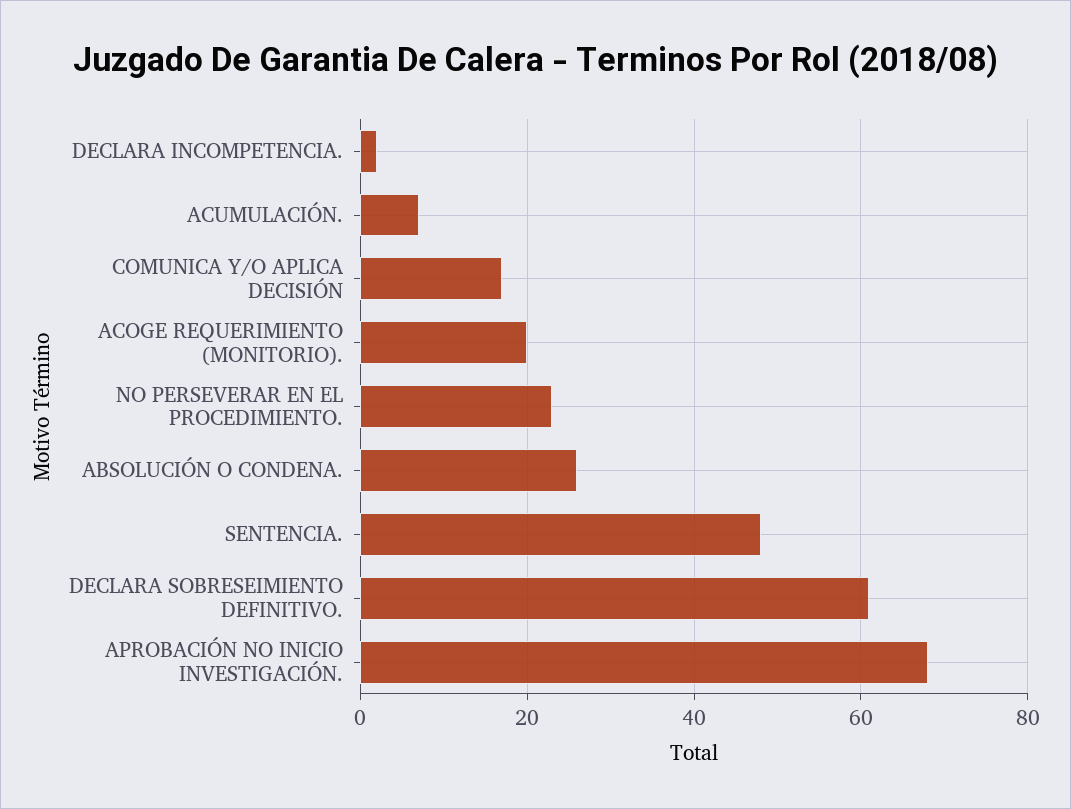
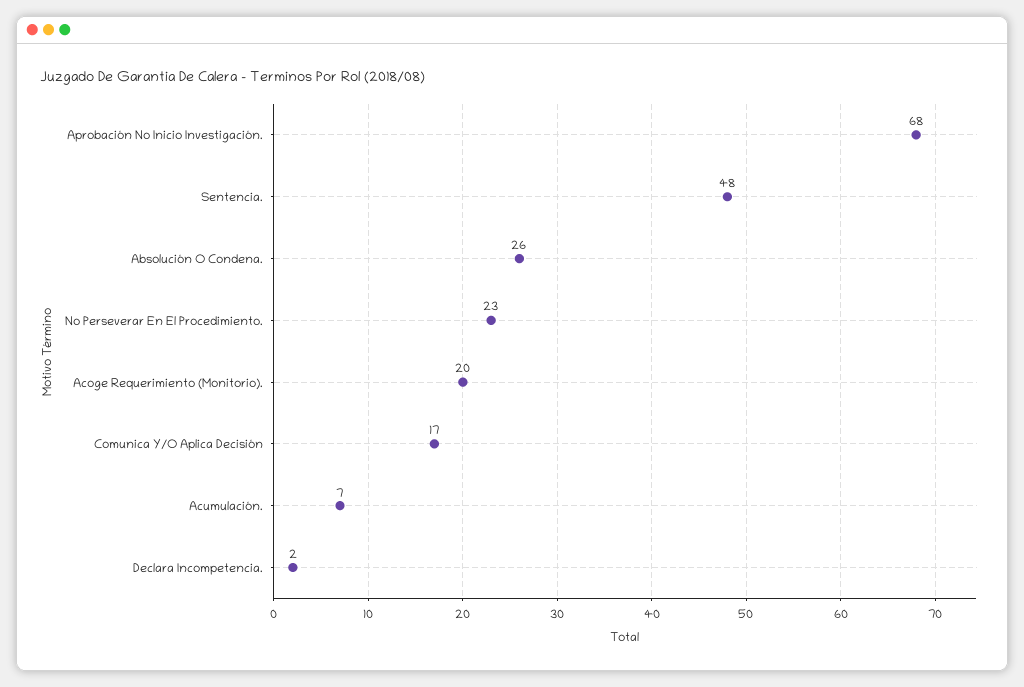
DECLARA SOBRESEIMIENTO DEFINITIVO.: 60 -> none

